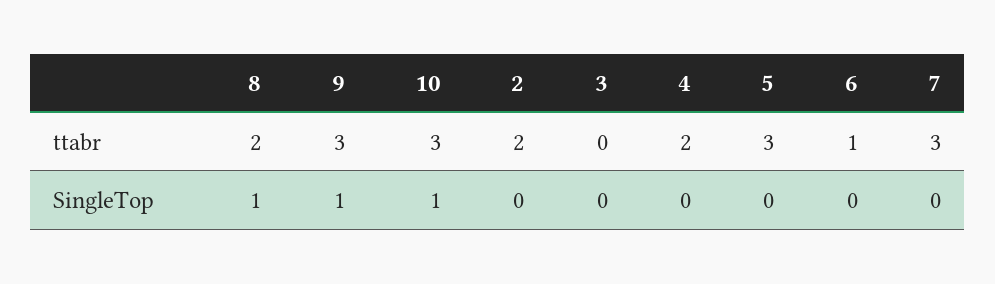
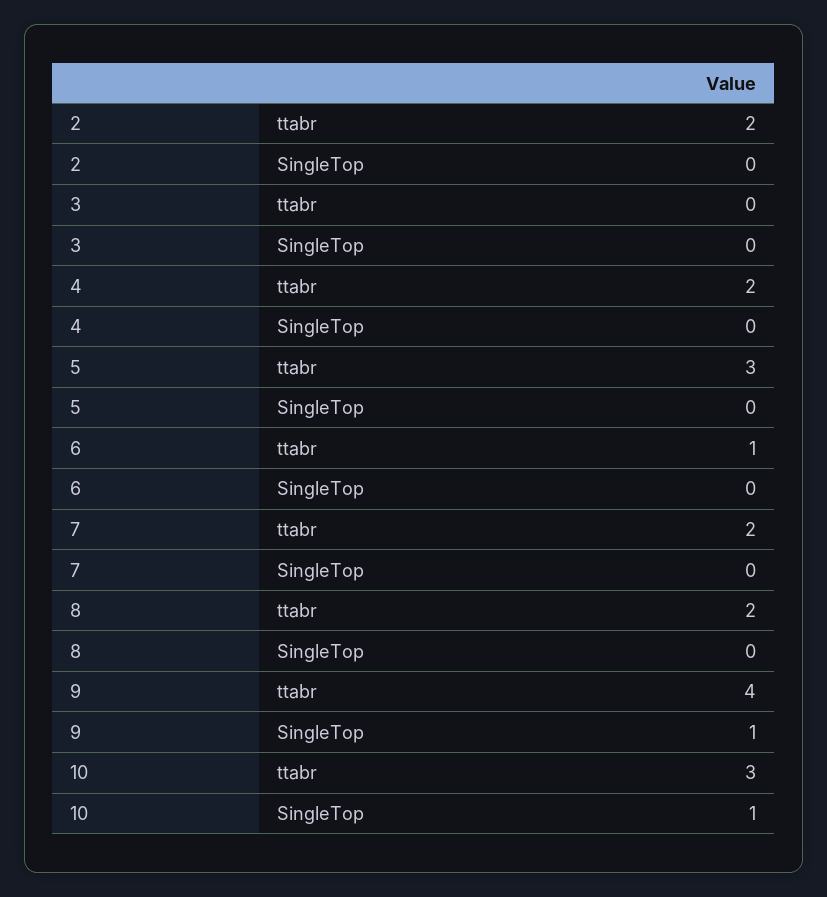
9, ttabr: 3 -> 4
7, ttabr: 3 -> 2
8, SingleTop: 1 -> 0

